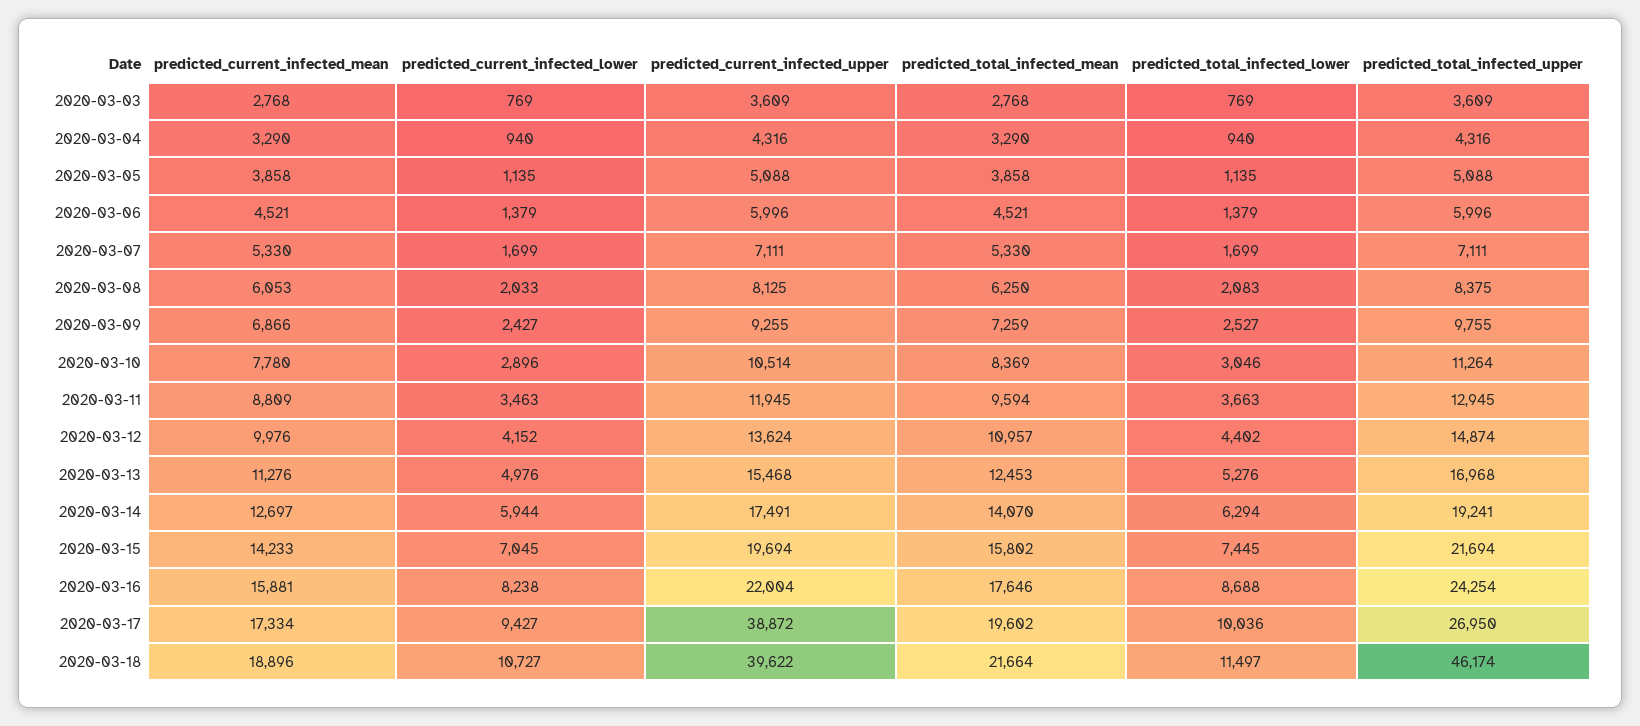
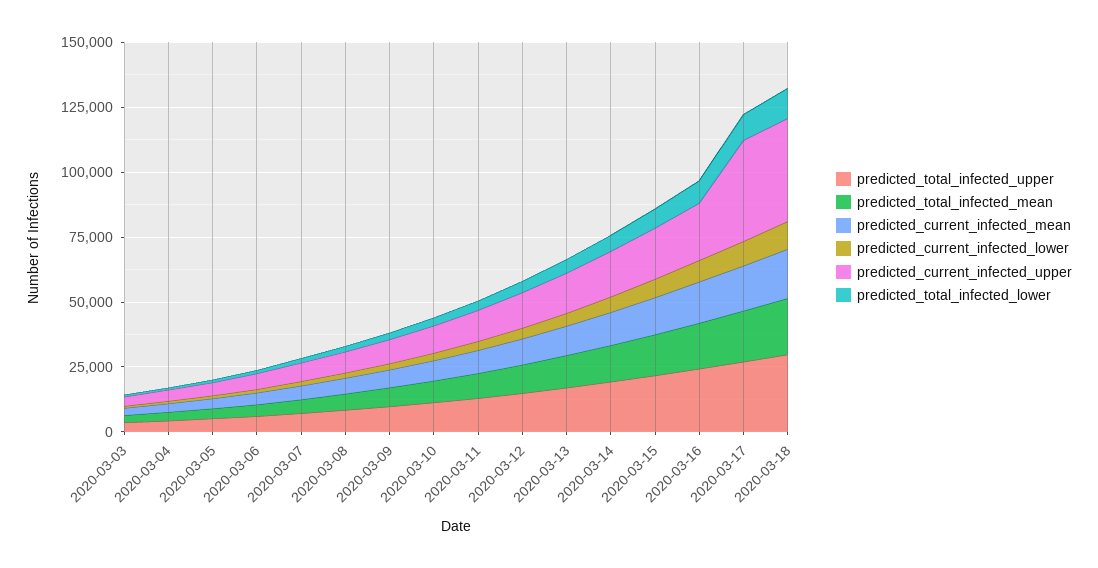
predicted_total_infected_upper, 2020-03-18: 46174 -> 30000

